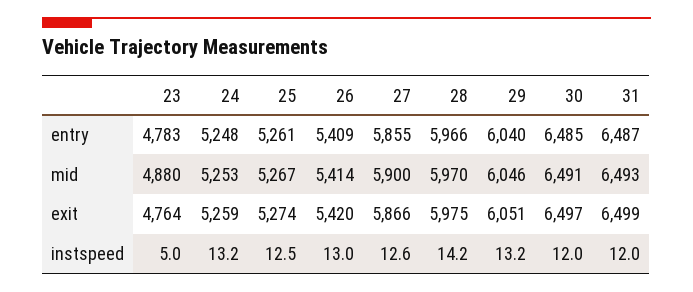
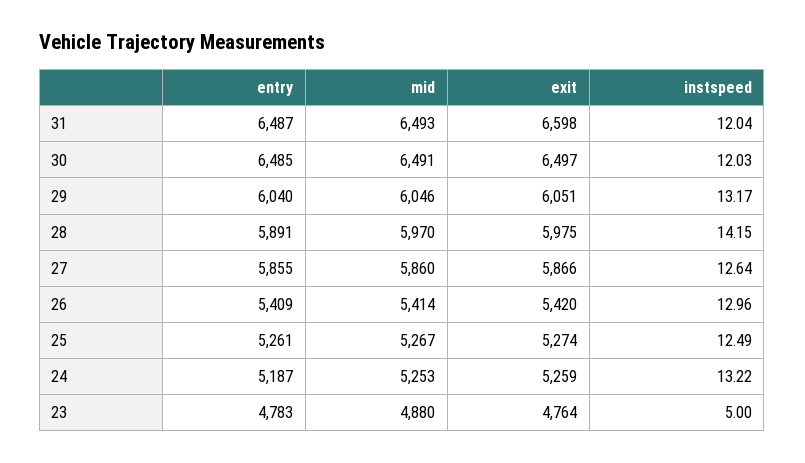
24, entry: 5248 -> 5187
28, entry: 5966 -> 5891
27, mid: 5900 -> 5860
31, exit: 6499 -> 6598

